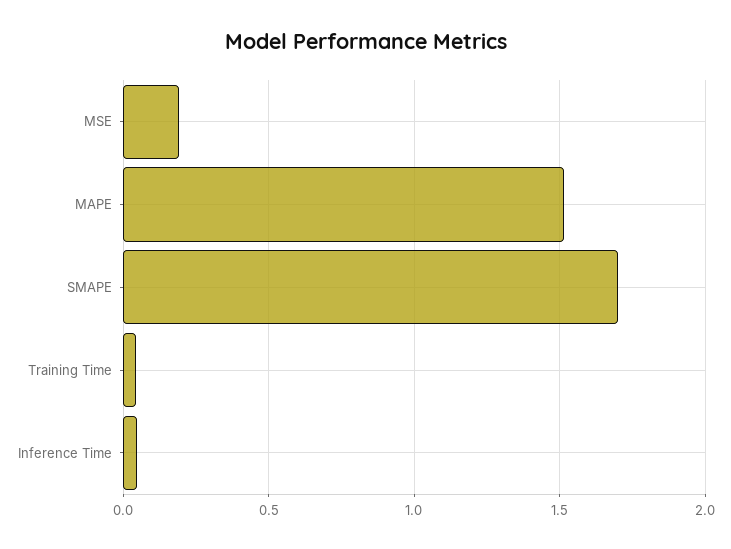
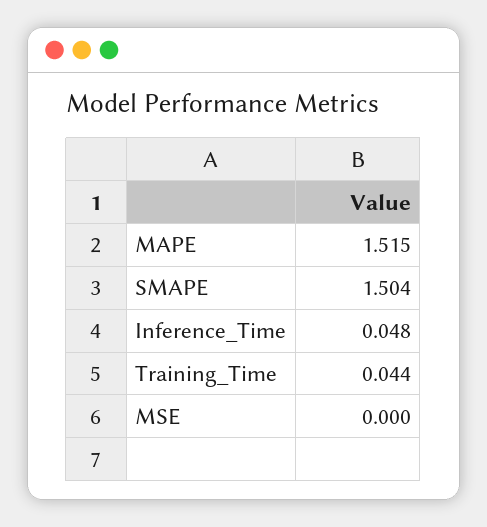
MSE: 0.2 -> 0
SMAPE: 1.7 -> 1.504

